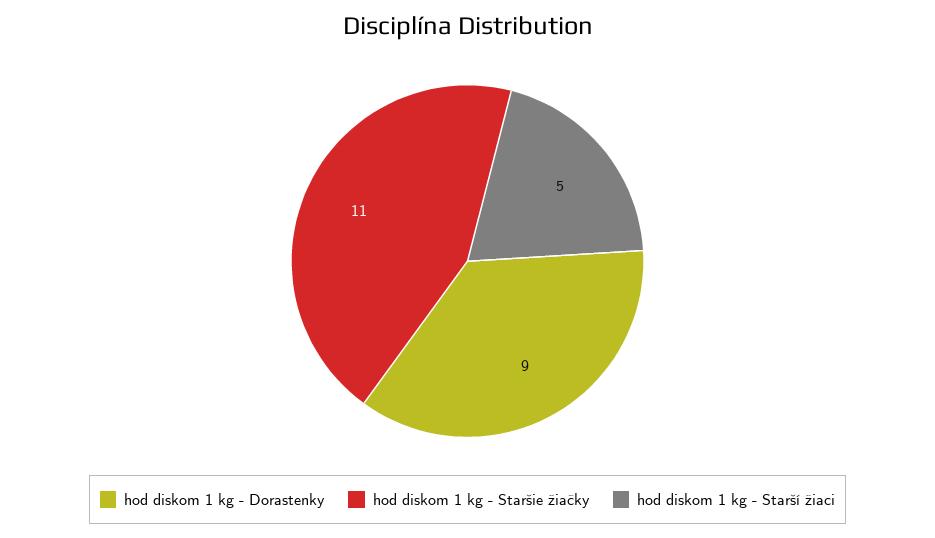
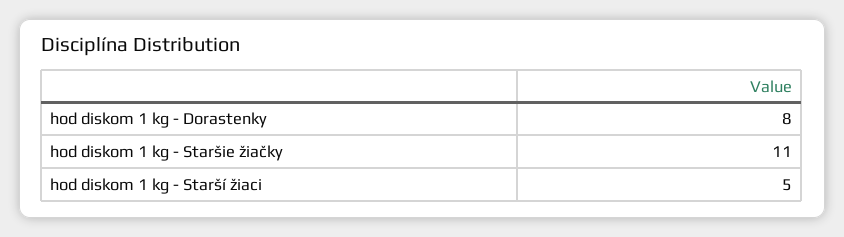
hod diskom 1 kg - Dorastenky: 9 -> 8

